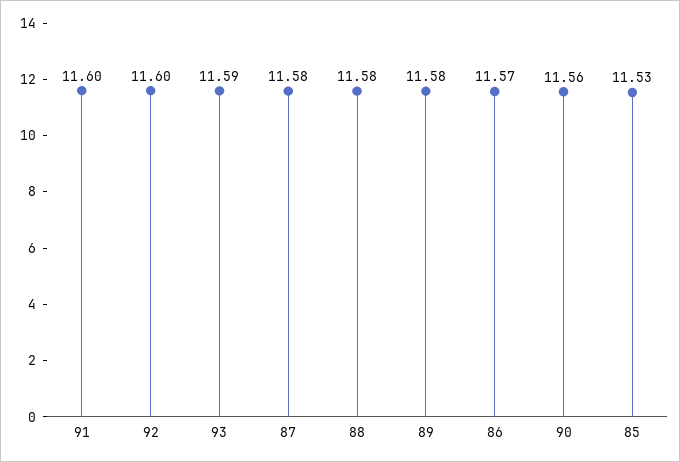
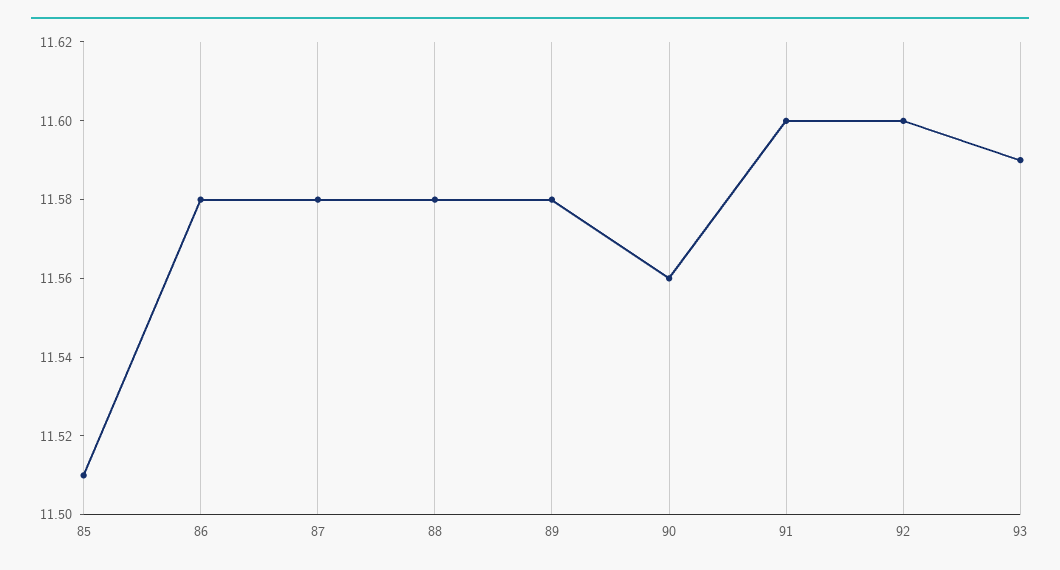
86: 11.57 -> 11.58
85: 11.53 -> 11.51

